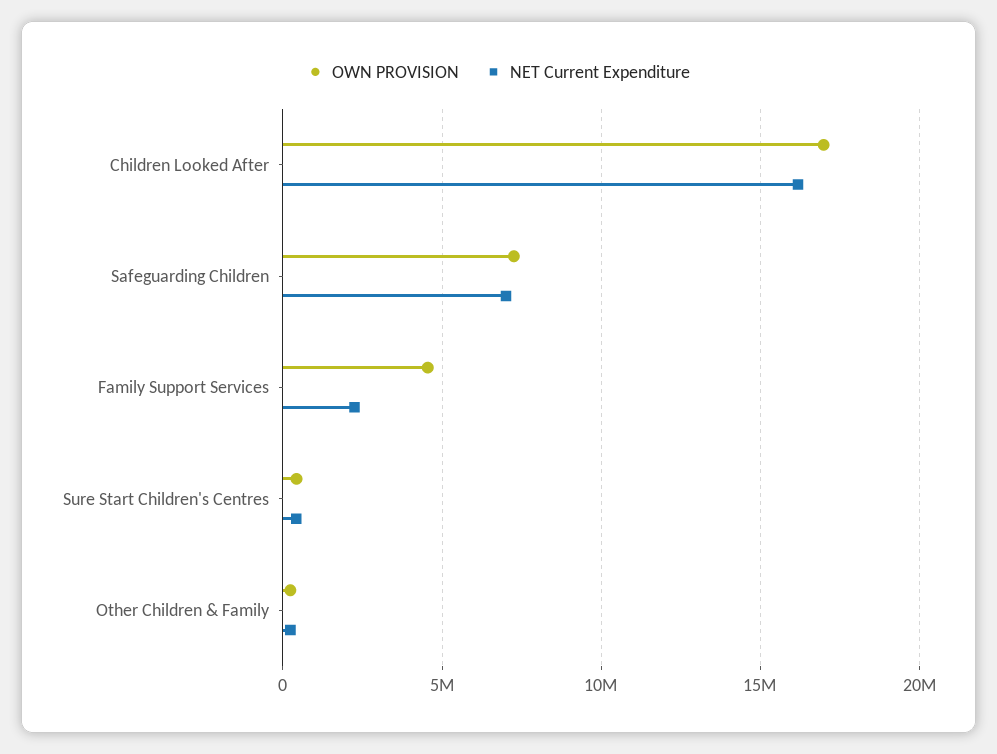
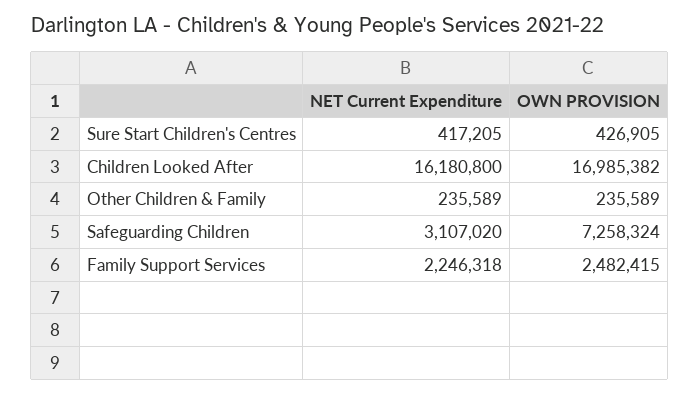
NET Current Expenditure, Safeguarding Children: 7000000 -> 3107020
OWN PROVISION, Family Support Services: 4500000 -> 2482415

